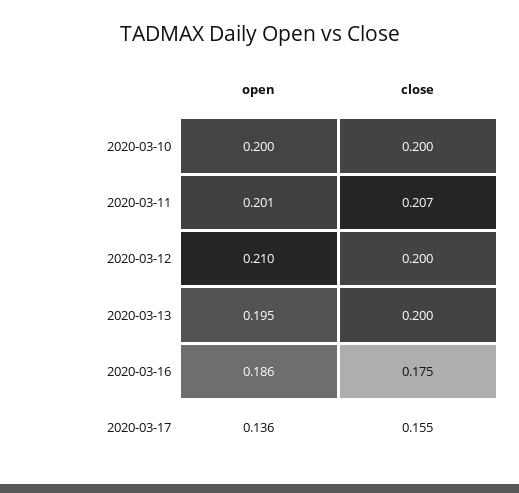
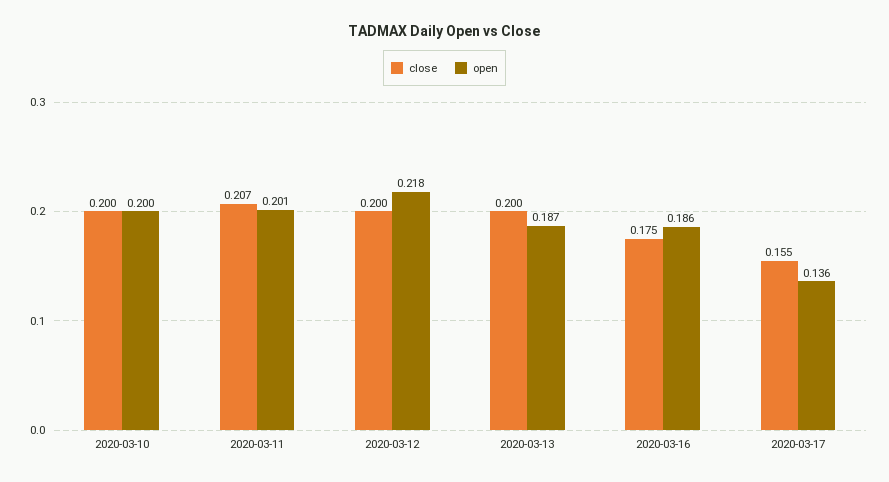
open, 2020-03-12: 0.21 -> 0.218
open, 2020-03-13: 0.195 -> 0.187

